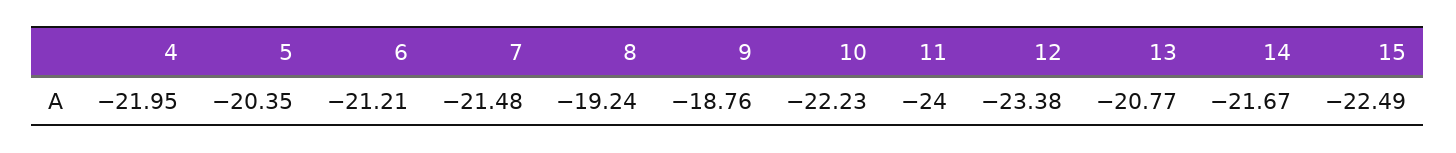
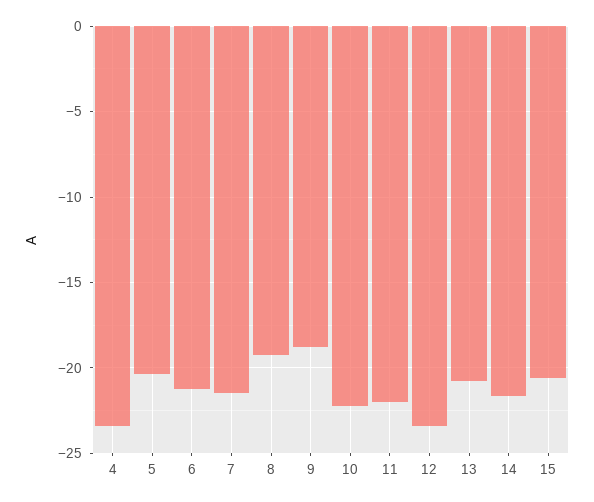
4: -21.95 -> -23.5
11: -24 -> -22
15: -22.49 -> -20.5

